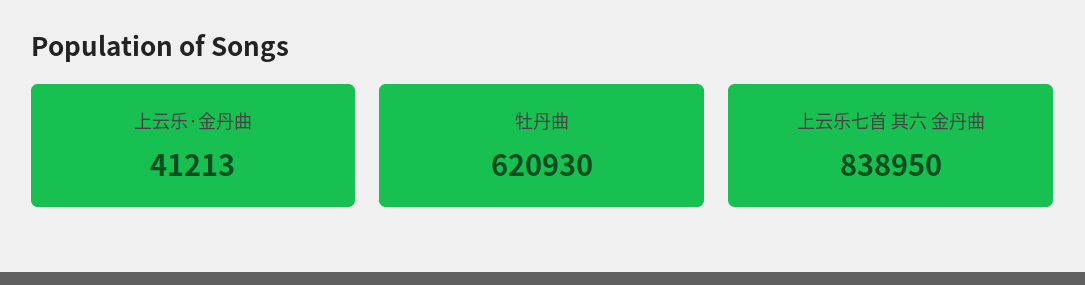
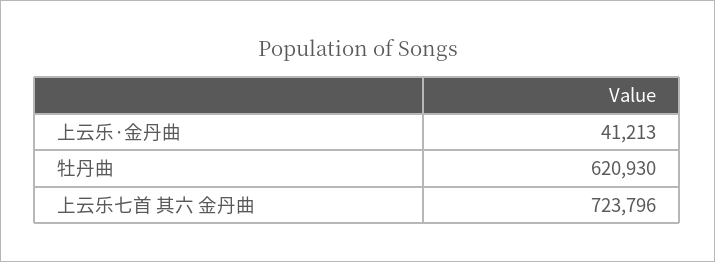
上云乐七首 其六 金丹曲: 838950 -> 723796

